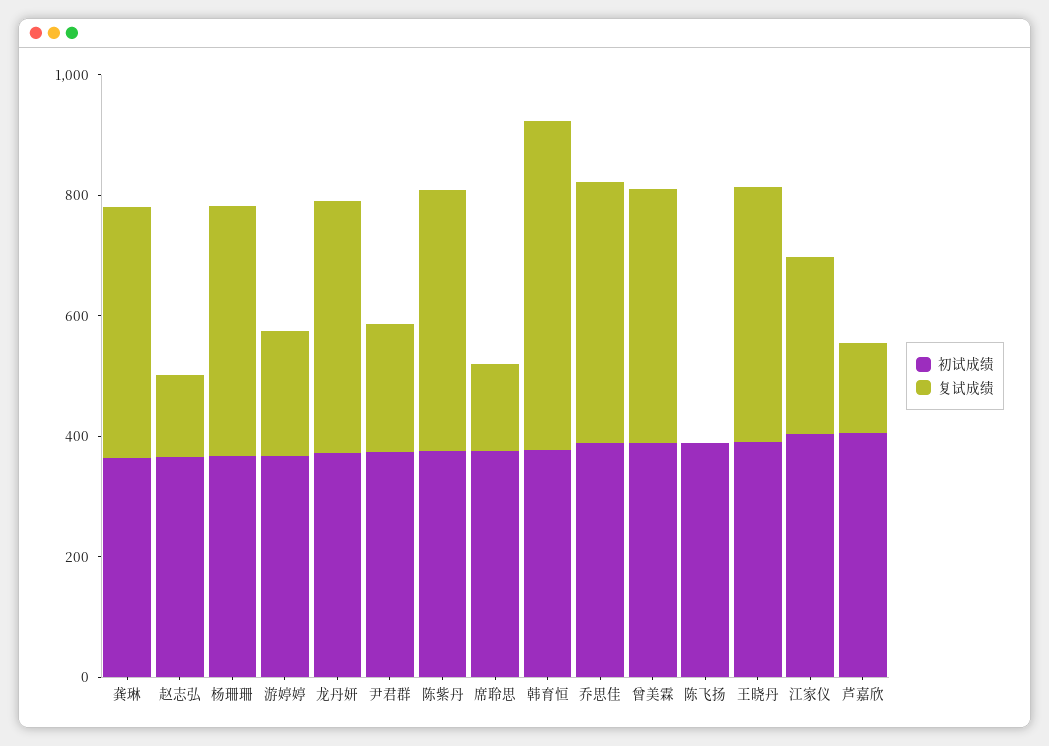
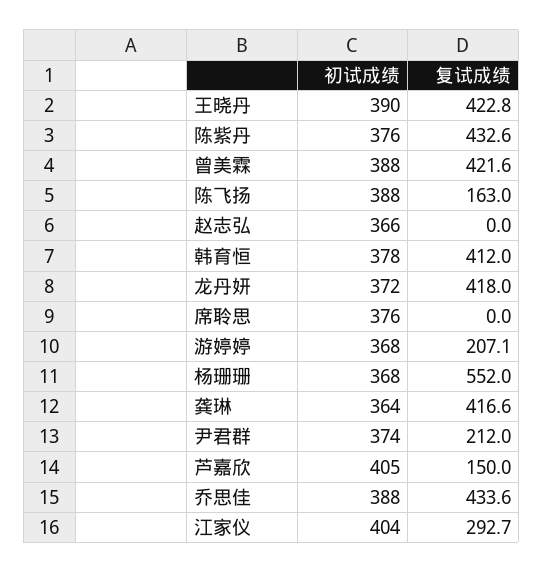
复试成绩, 赵志弘: 150 -> 0
复试成绩, 杨珊珊: 400 -> 552
复试成绩, 席聆思: 150 -> 0
复试成绩, 韩育恒: 550 -> 412
复试成绩, 陈飞扬: 0 -> 163

